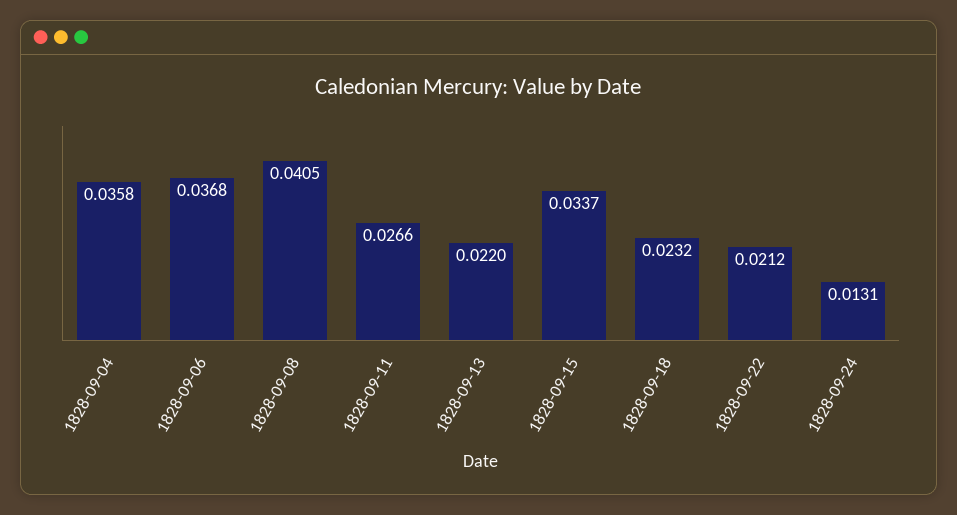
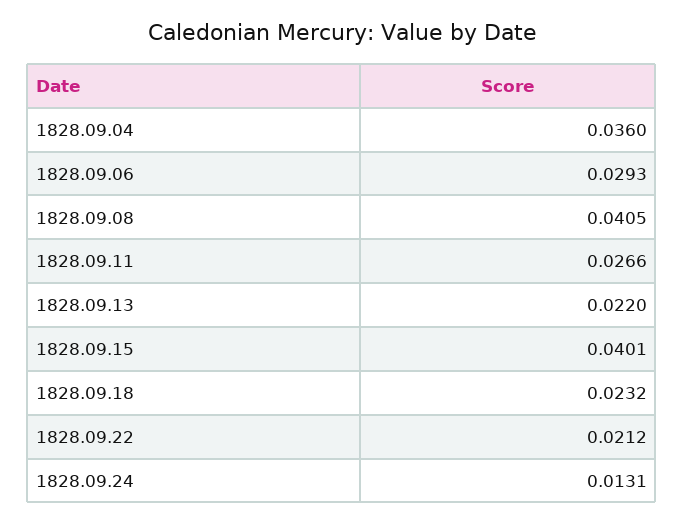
1828-09-04: 0.0358 -> 0.036
1828-09-06: 0.0368 -> 0.0293
1828-09-15: 0.0337 -> 0.0401

